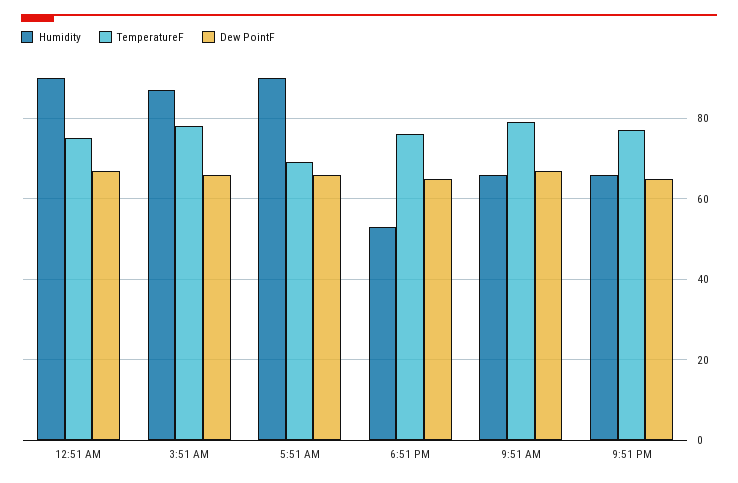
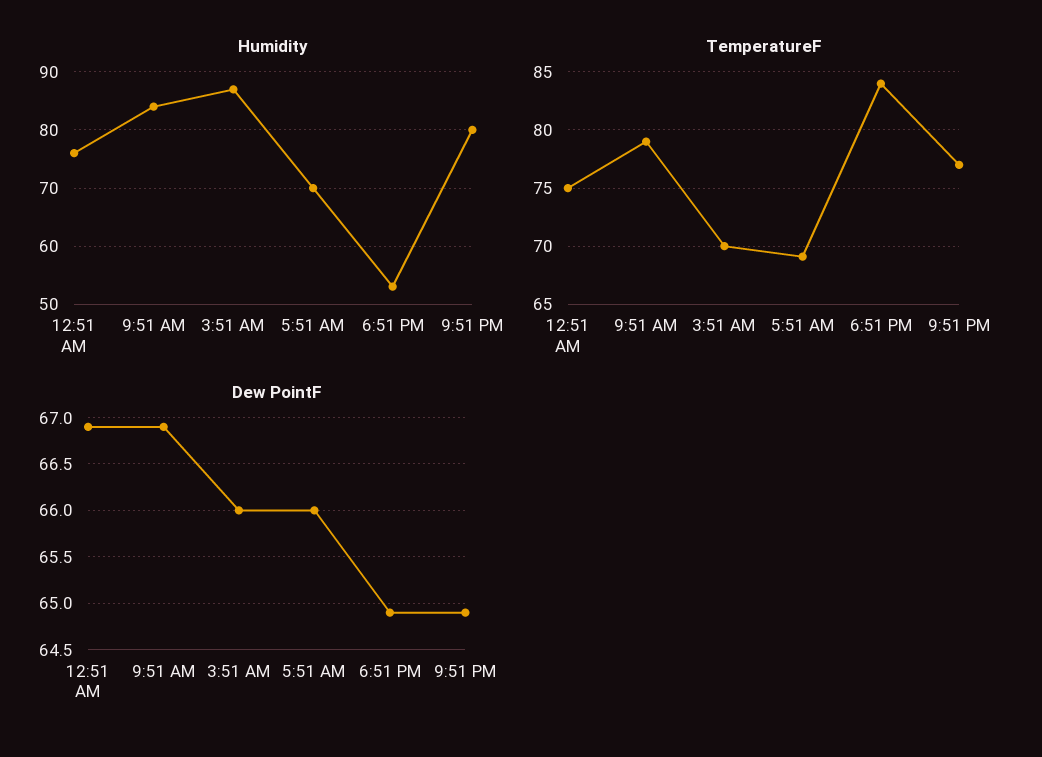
Humidity, 12:51 AM: 90 -> 75
TemperatureF, 3:51 AM: 78 -> 70
Humidity, 5:51 AM: 90 -> 70
TemperatureF, 6:51 PM: 76 -> 84
Humidity, 9:51 AM: 66 -> 85
Humidity, 9:51 PM: 66 -> 80

